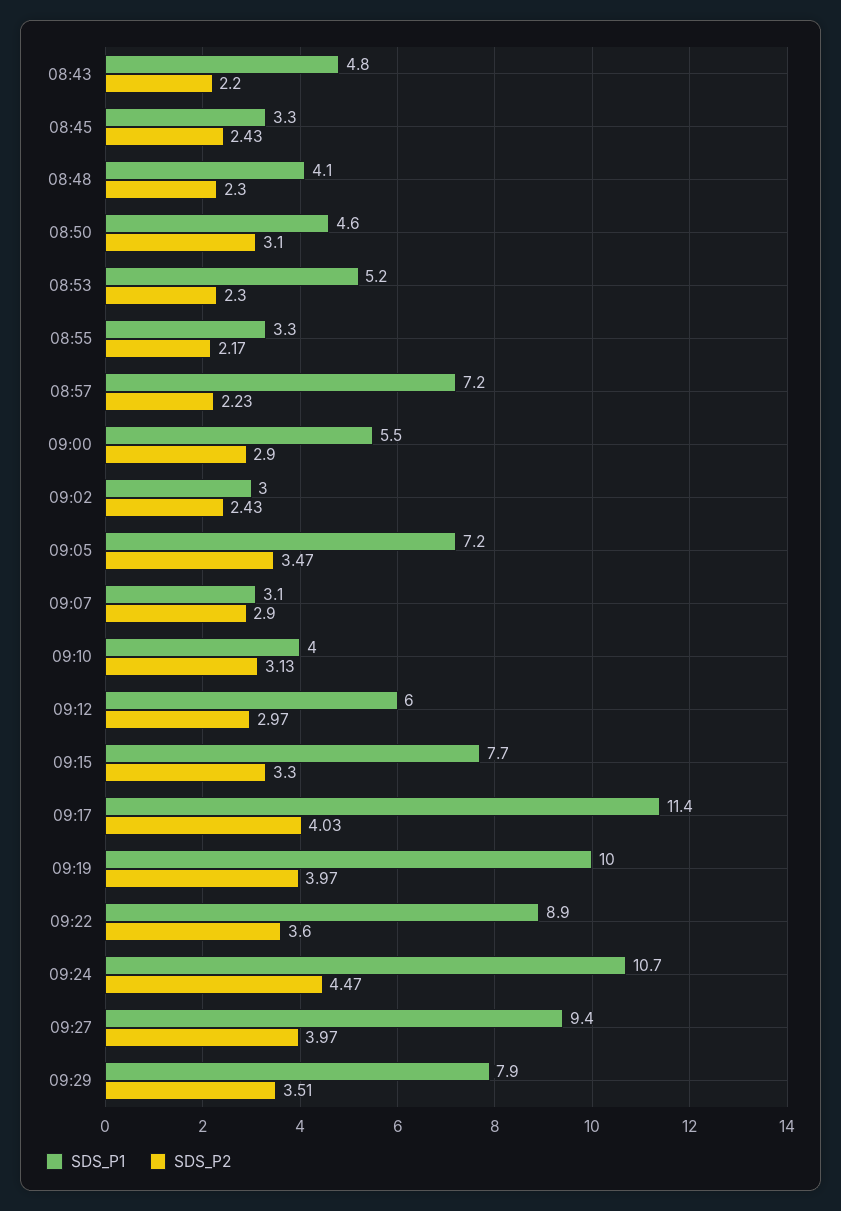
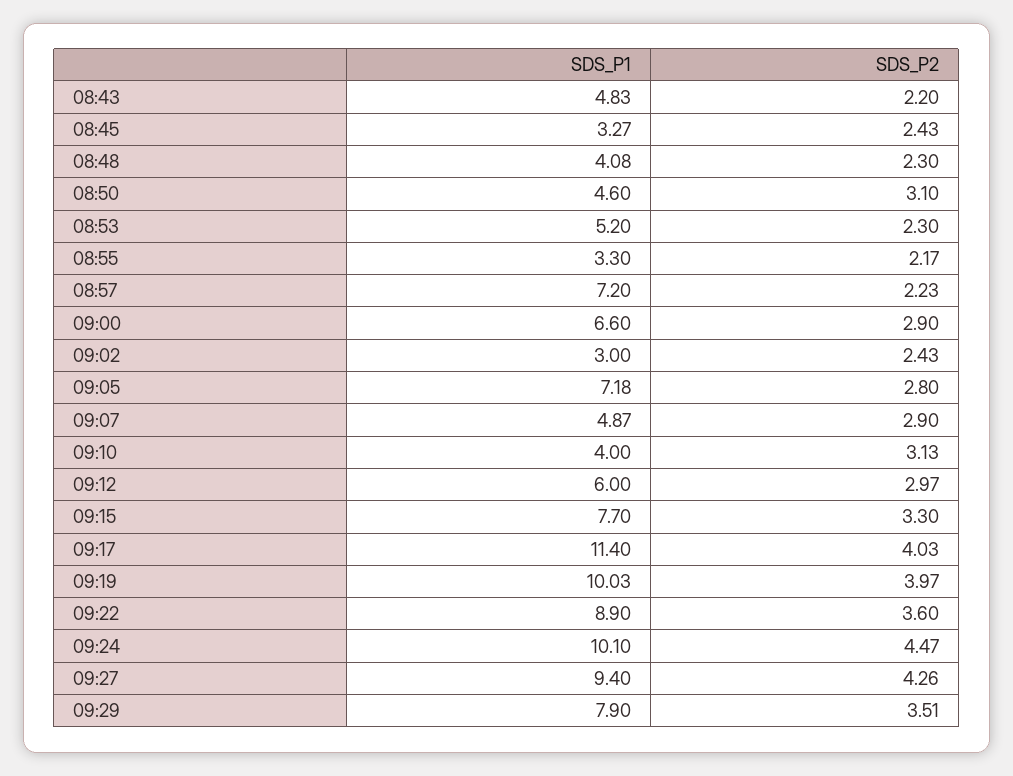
SDS_P1, 09:00: 5.5 -> 6.6
SDS_P2, 09:05: 3.47 -> 2.8
SDS_P1, 09:07: 3.1 -> 4.87
SDS_P1, 09:24: 10.7 -> 10.1
SDS_P2, 09:27: 3.97 -> 4.26

